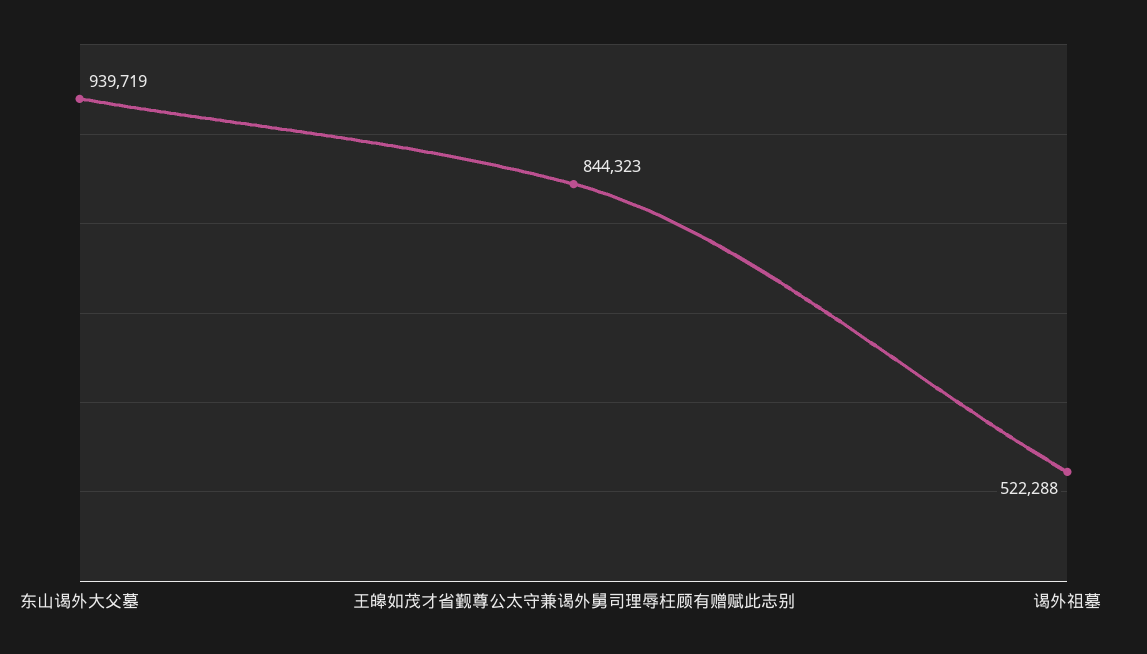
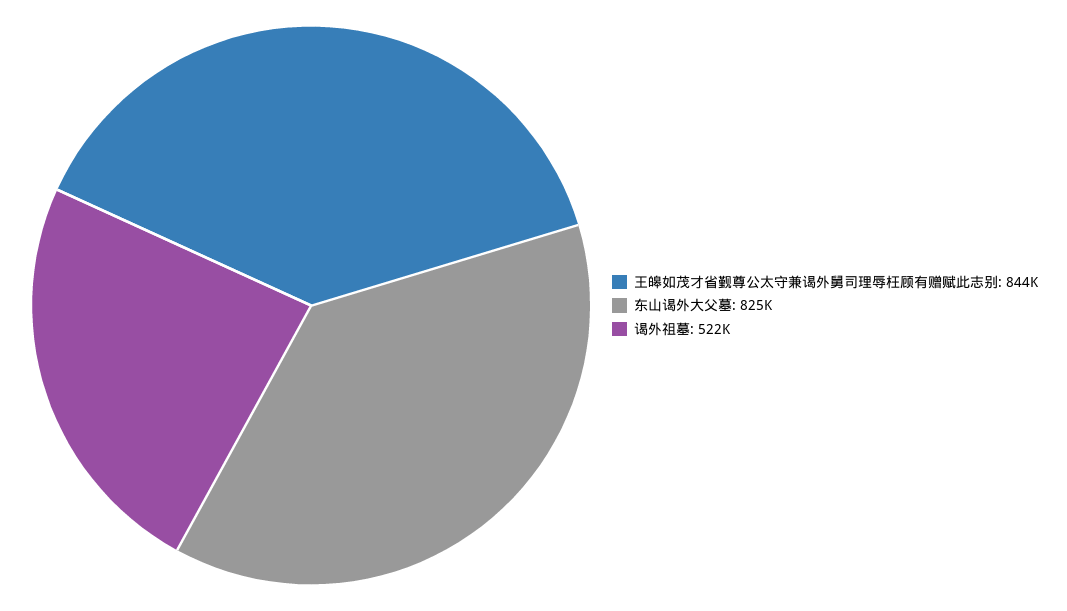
东山谒外大父墓: 939719 -> 825000

